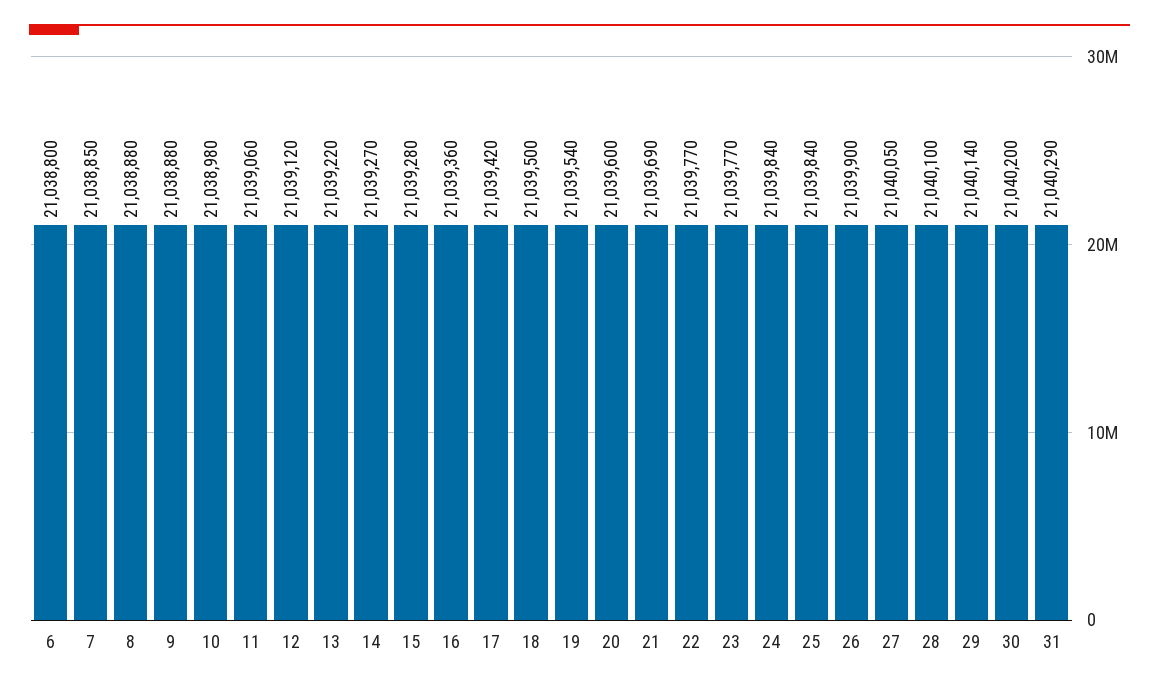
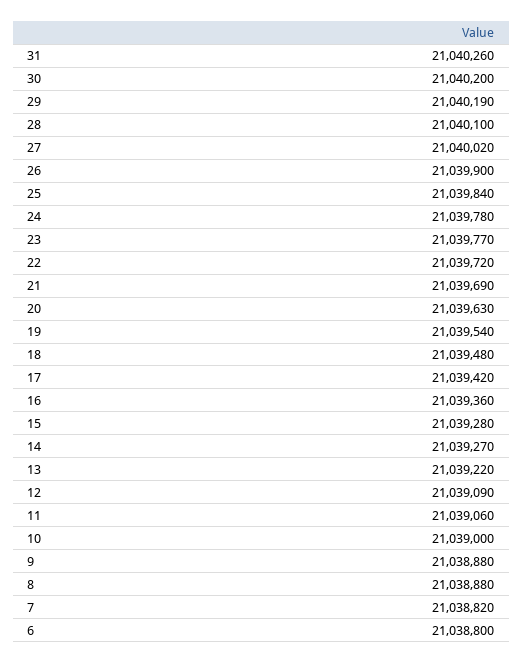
7: 21038850 -> 21038820
10: 21038980 -> 21039000
12: 21039120 -> 21039090
18: 21039500 -> 21039480
20: 21039600 -> 21039630
22: 21039770 -> 21039720
24: 21039840 -> 21039780
27: 21040050 -> 21040020
29: 21040140 -> 21040190
31: 21040290 -> 21040260

